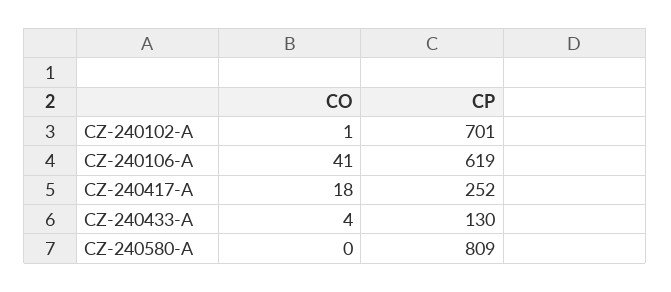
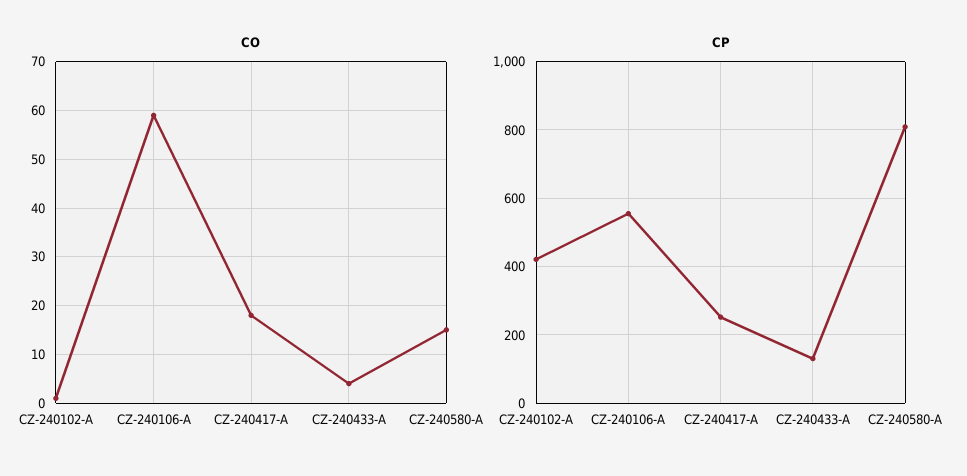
CP, CZ-240102-A: 701 -> 420
CO, CZ-240106-A: 41 -> 60
CP, CZ-240106-A: 619 -> 560
CO, CZ-240580-A: 0 -> 15

